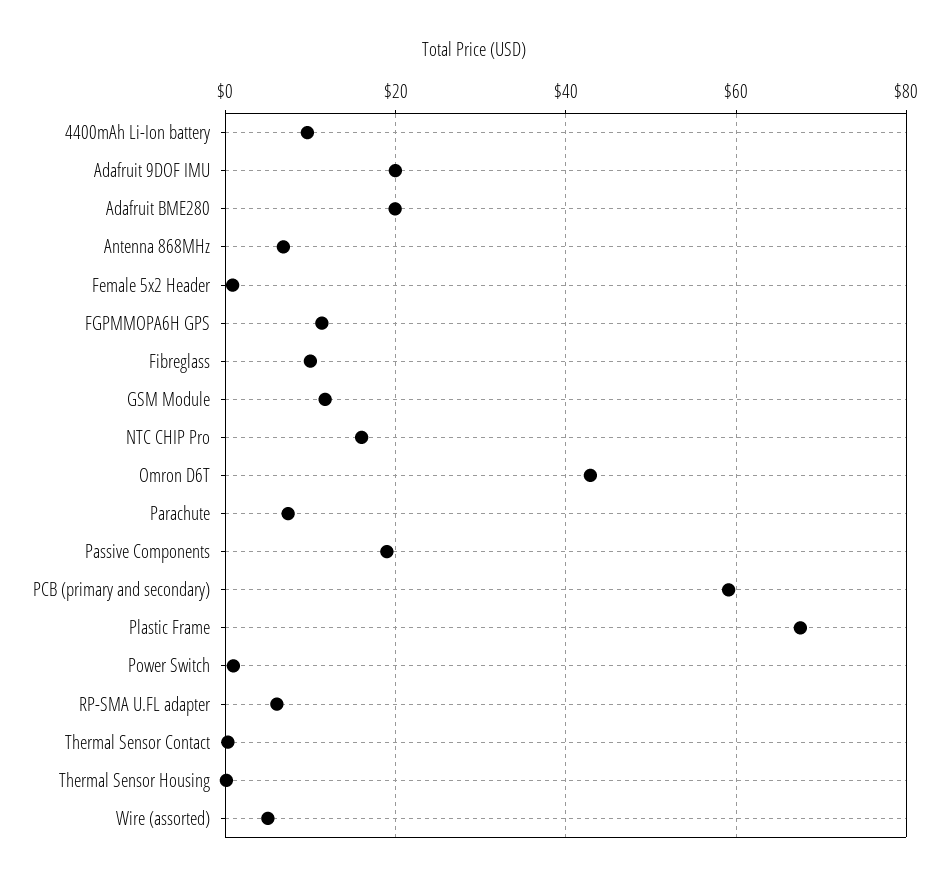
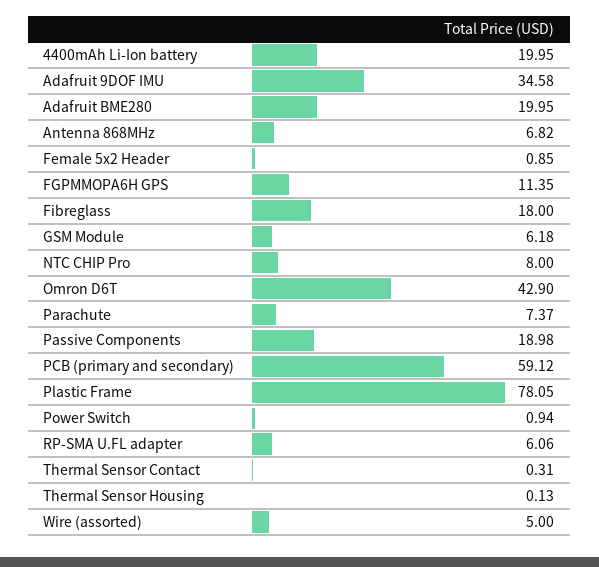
4400mAh Li-Ion battery: 10 -> 19.95
Adafruit 9DOF IMU: 20 -> 34.58
Fibreglass: 10 -> 18
GSM Module: 12 -> 6.18
NTC CHIP Pro: 16 -> 8
Plastic Frame: 68 -> 78.05

